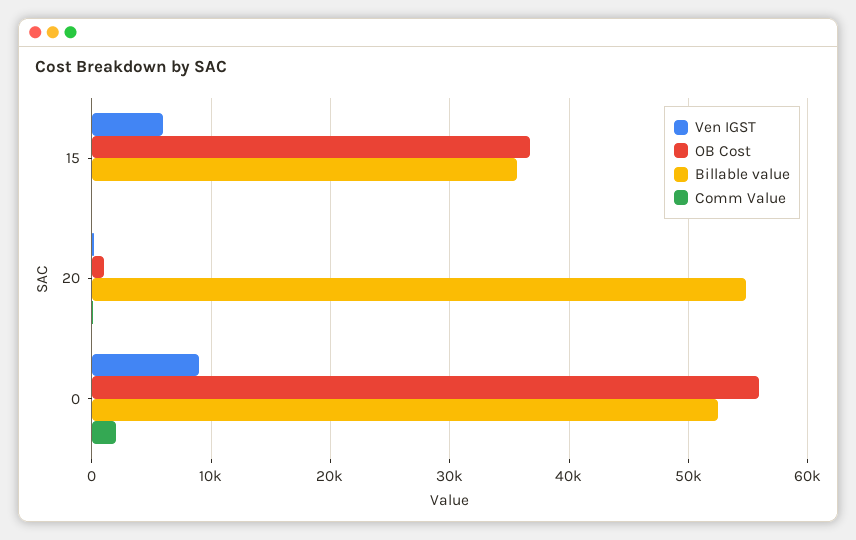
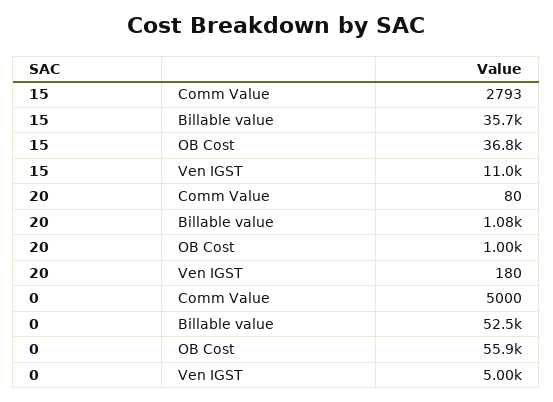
Ven IGST, 15: 6000 -> 11000
Comm Value, 15: 0 -> 2793
Billable value, 20: 55000 -> 1080
Ven IGST, 0: 9000 -> 5000
Comm Value, 0: 2000 -> 5000

